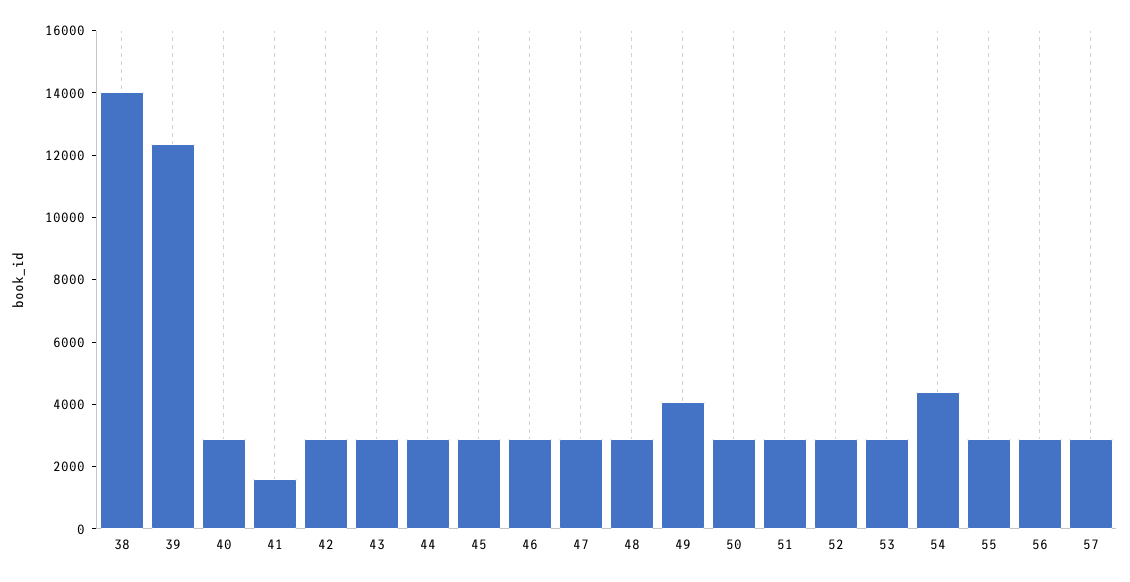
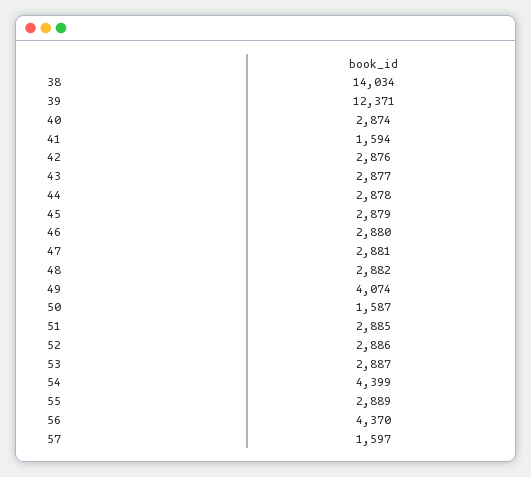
50: 3000 -> 1587
56: 3000 -> 4370
57: 3000 -> 1597

